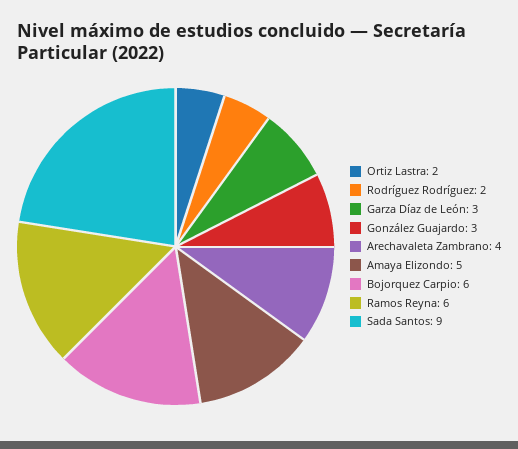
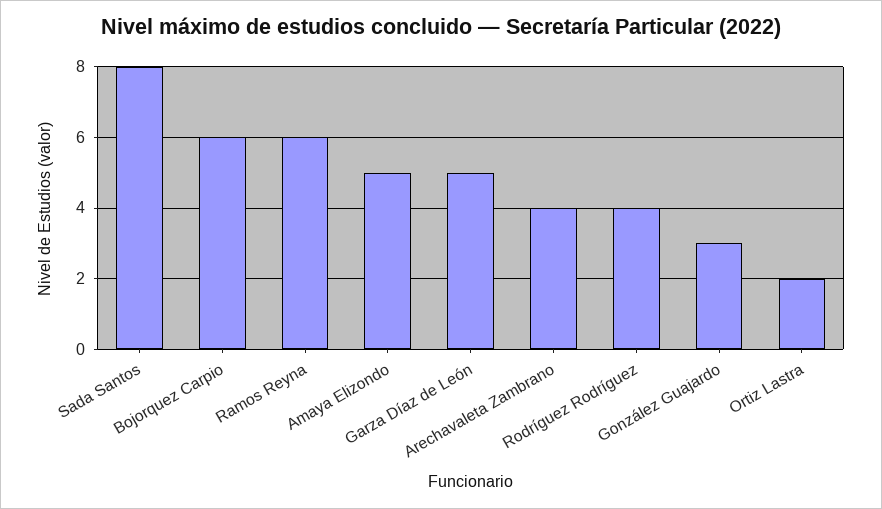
Rodríguez Rodríguez: 2 -> 4
Garza Díaz de León: 3 -> 5
Sada Santos: 9 -> 8

